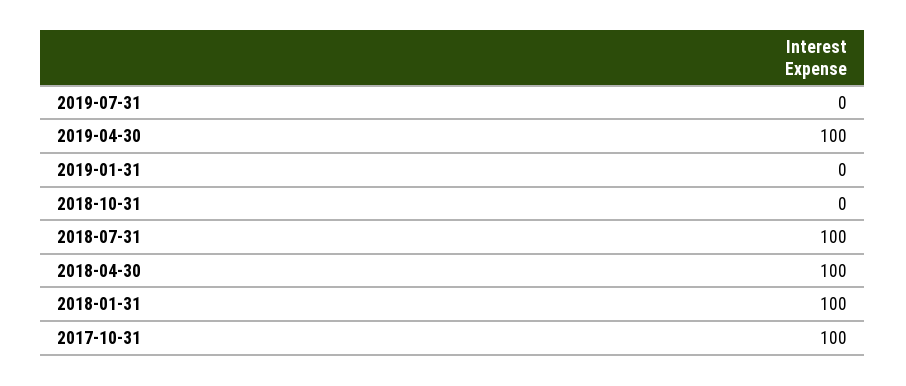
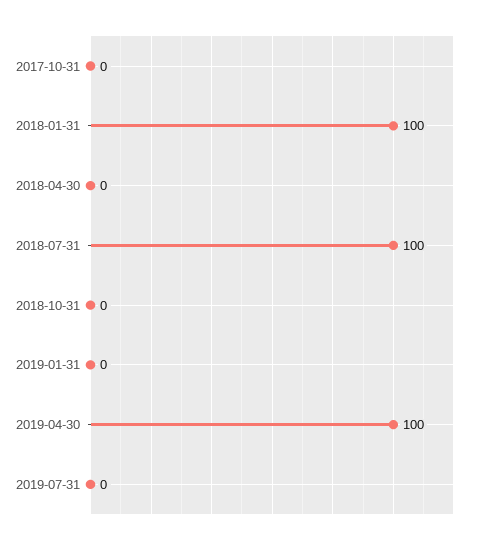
2018-04-30: 100 -> 0
2017-10-31: 100 -> 0

